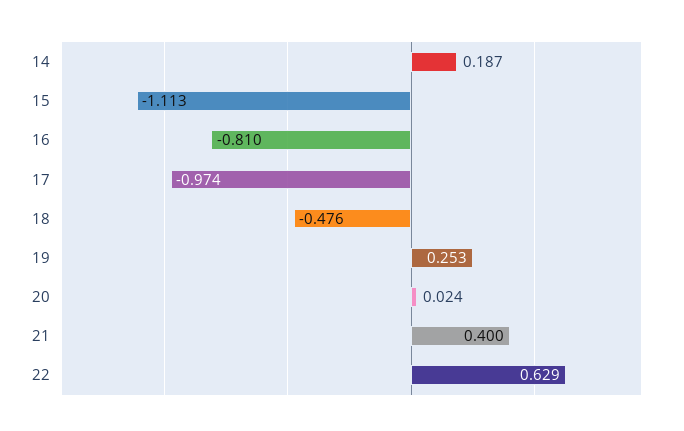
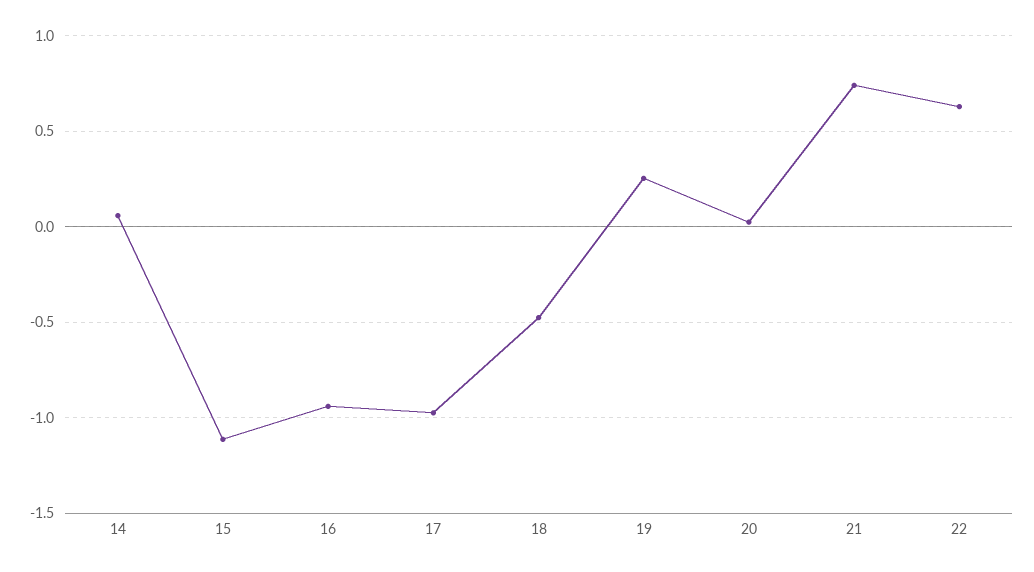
14: 0.187 -> 0.05
16: -0.81 -> -0.95
21: 0.4 -> 0.75

